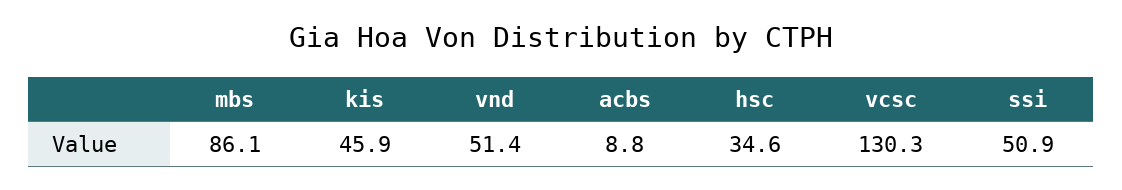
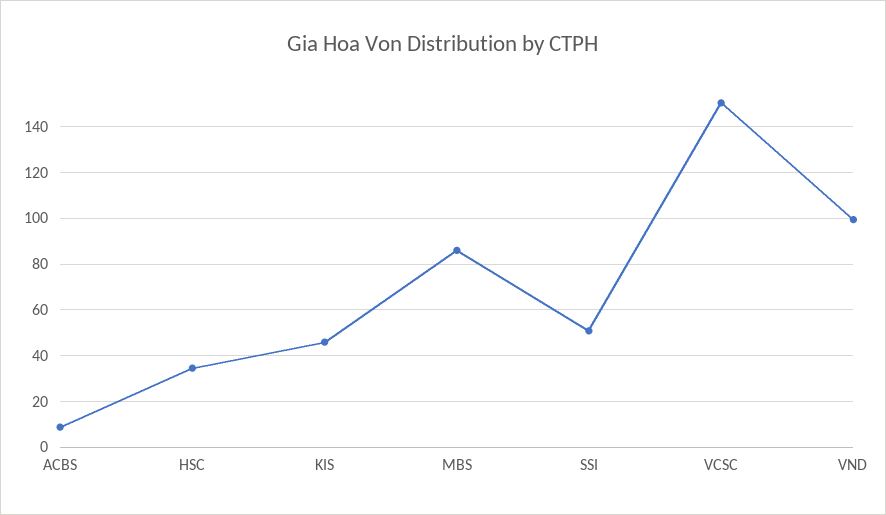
vnd: 51.4 -> 100
vcsc: 130.3 -> 150

